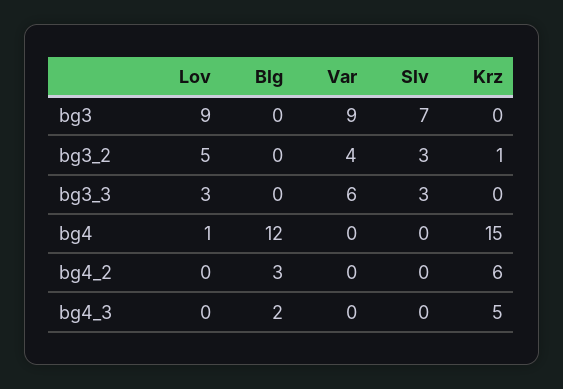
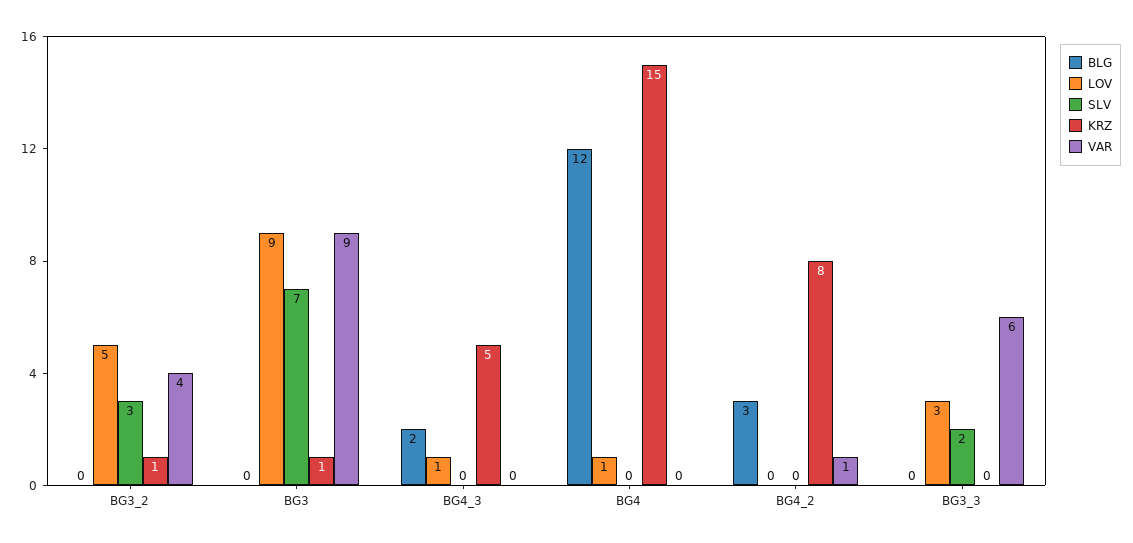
Krz, bg3: 0 -> 1
Slv, bg3_3: 3 -> 2
Var, bg4_2: 0 -> 1
Krz, bg4_2: 6 -> 8
Lov, bg4_3: 0 -> 1

